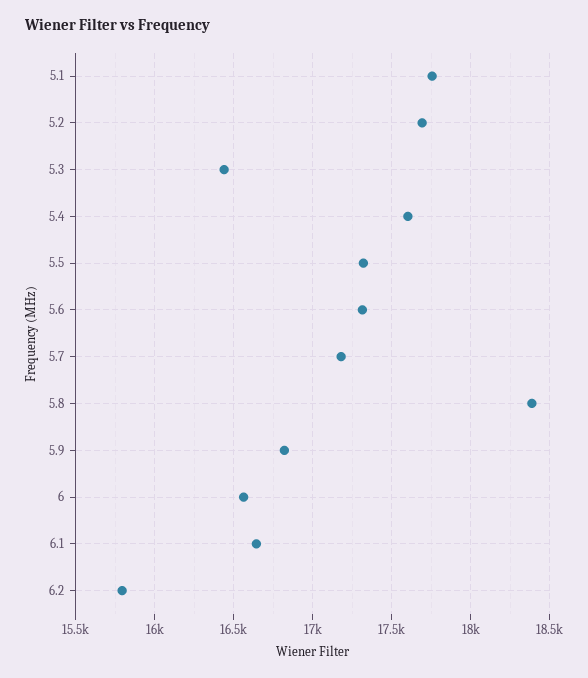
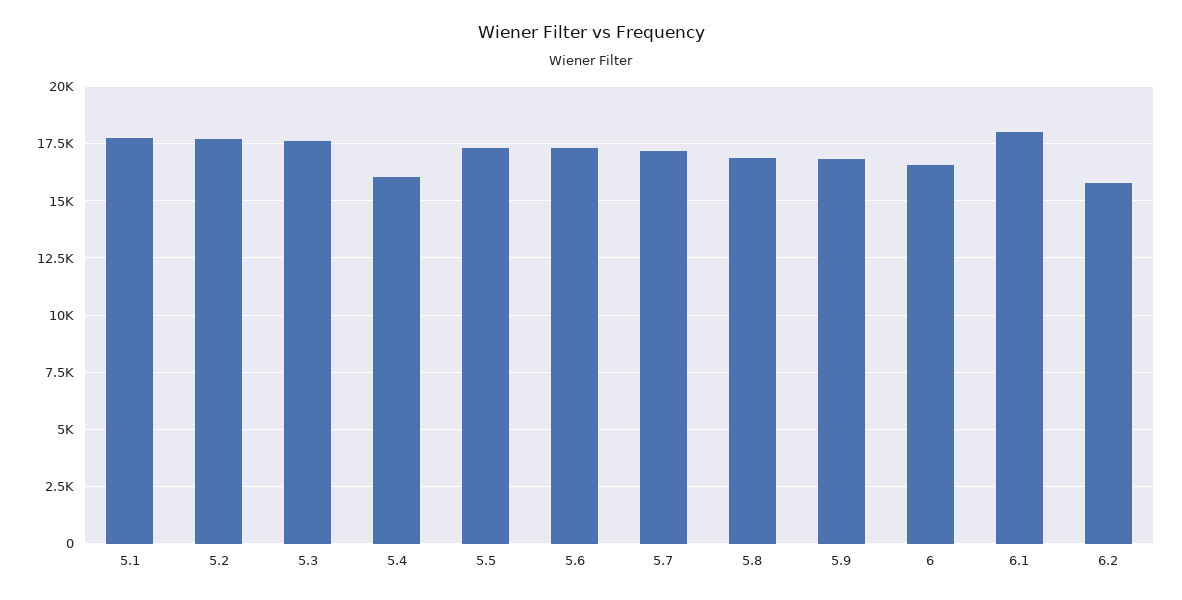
5.3: 16450 -> 17500
5.4: 17600 -> 16000
5.8: 18400 -> 17000
6.1: 16650 -> 18000

